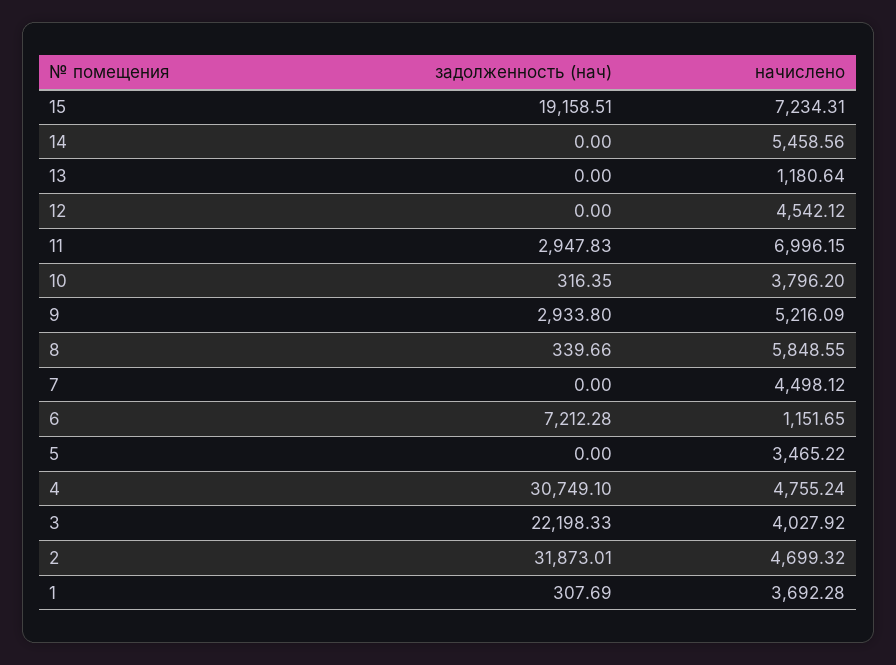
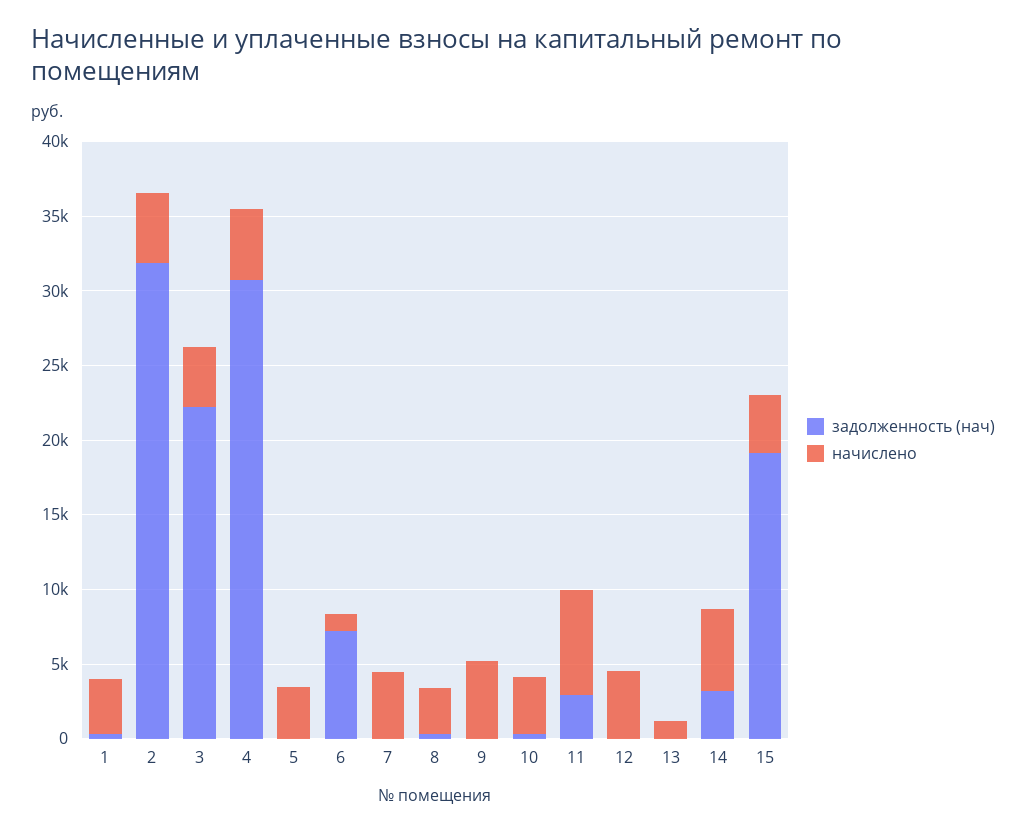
начислено, 15: 7234.31 -> 4000
задолженность (нач), 14: 0 -> 3000
задолженность (нач), 9: 2933.8 -> 0
начислено, 8: 5848.55 -> 3000

